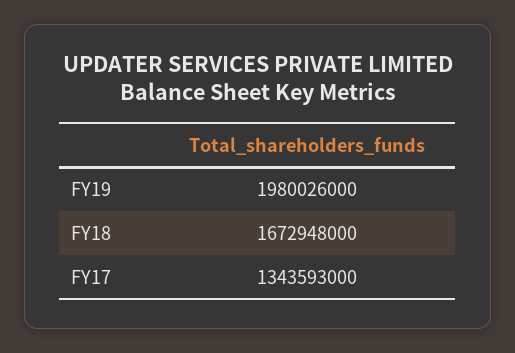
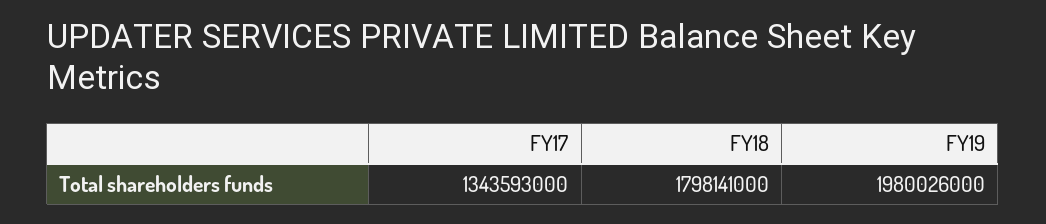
FY18: 1672948000 -> 1798141000

